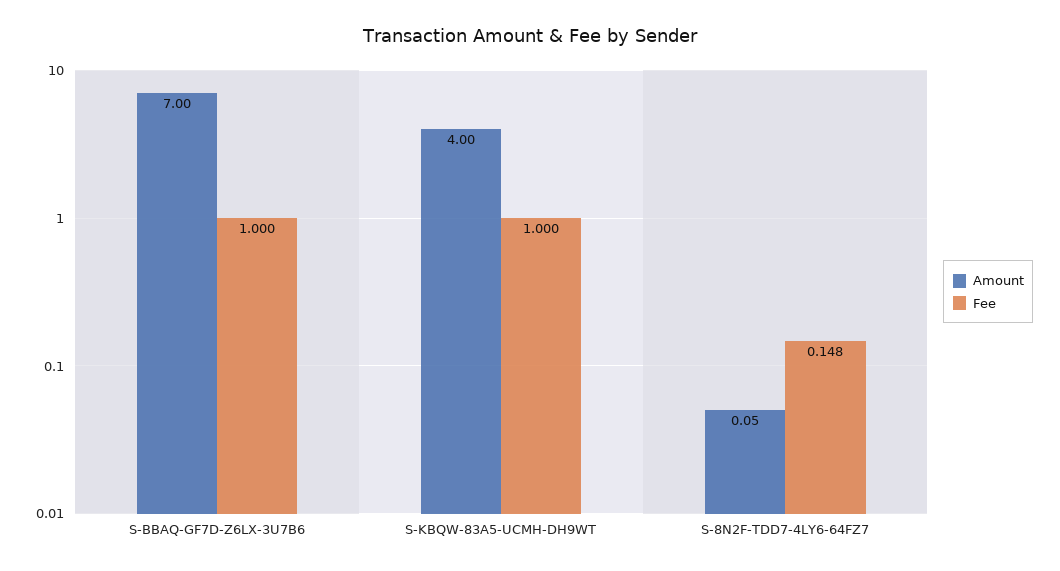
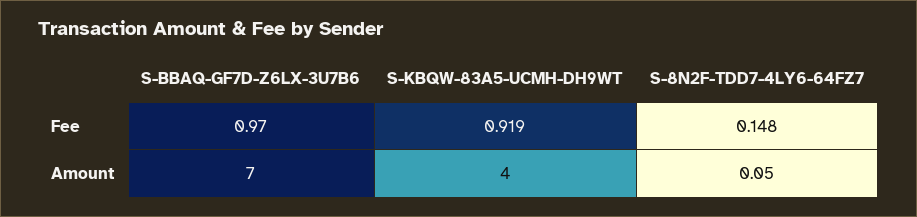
Fee, S-BBAQ-GF7D-Z6LX-3U7B6: 1 -> 0.97
Fee, S-KBQW-83A5-UCMH-DH9WT: 1 -> 0.919

